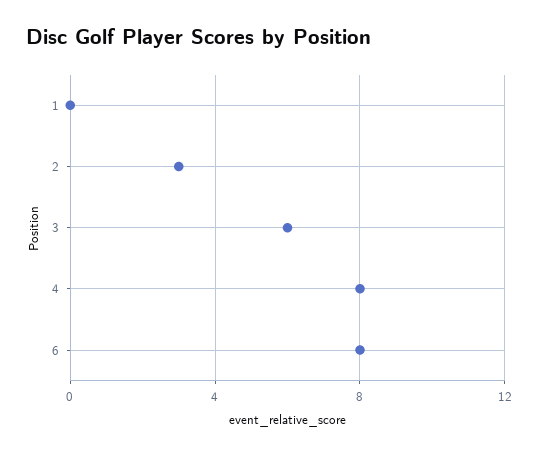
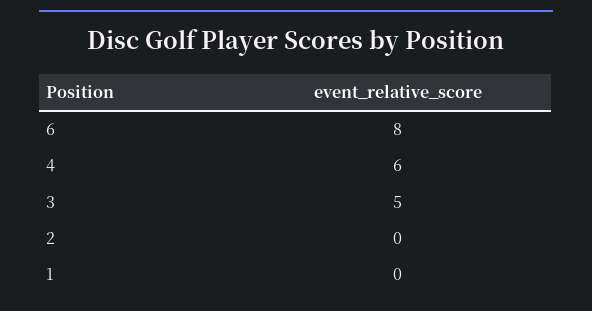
2: 3 -> 0
3: 6 -> 5
4: 8 -> 6

